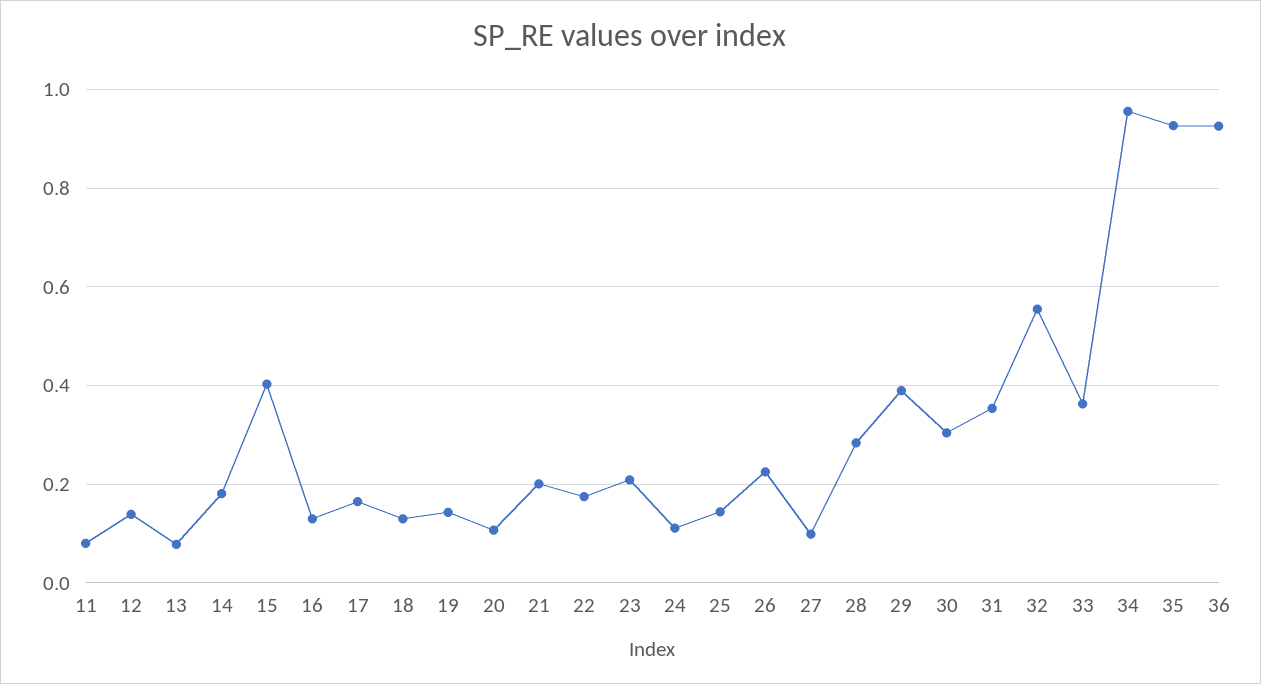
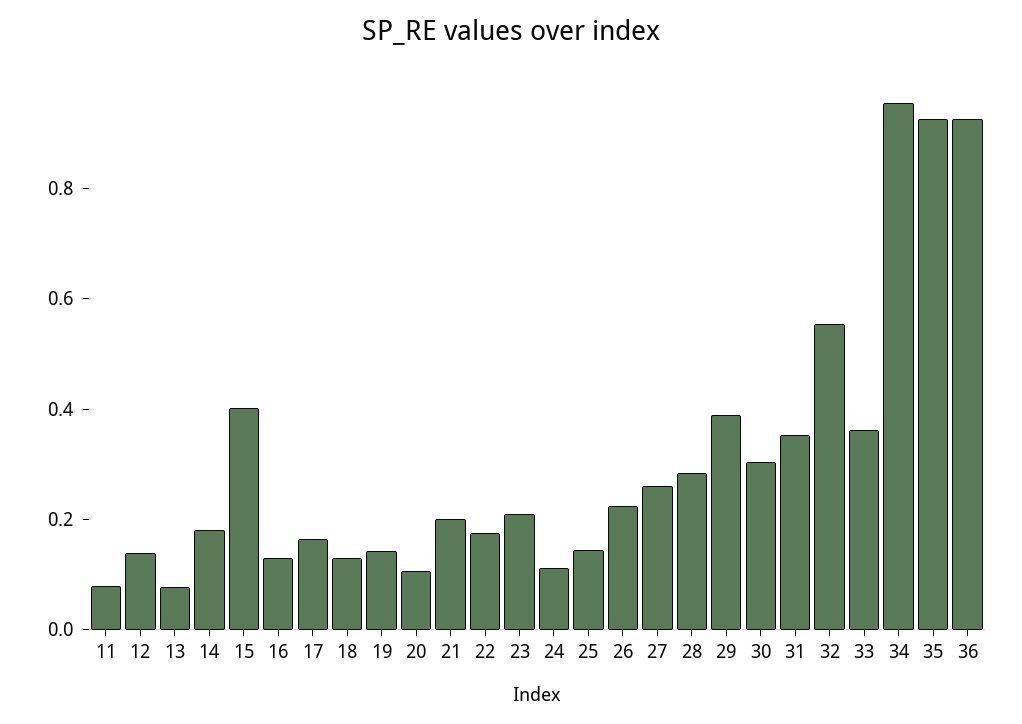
27: 0.1 -> 0.25

